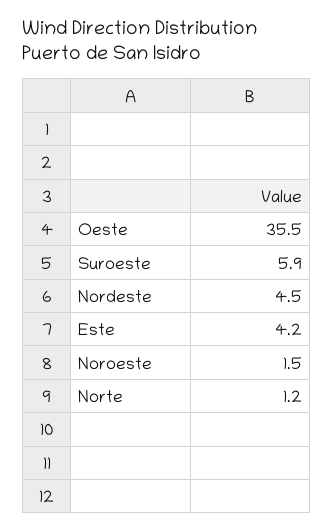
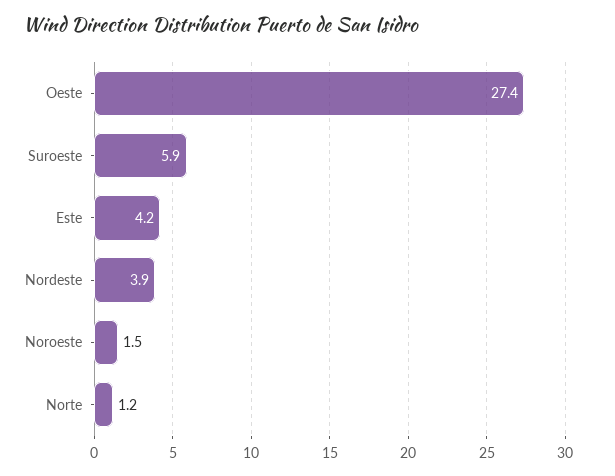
Oeste: 35.5 -> 27.4
Nordeste: 4.5 -> 3.9

